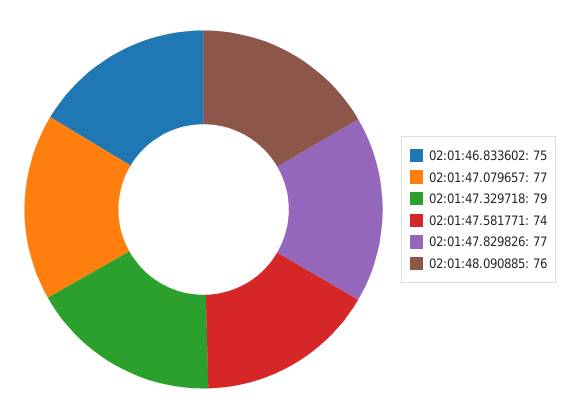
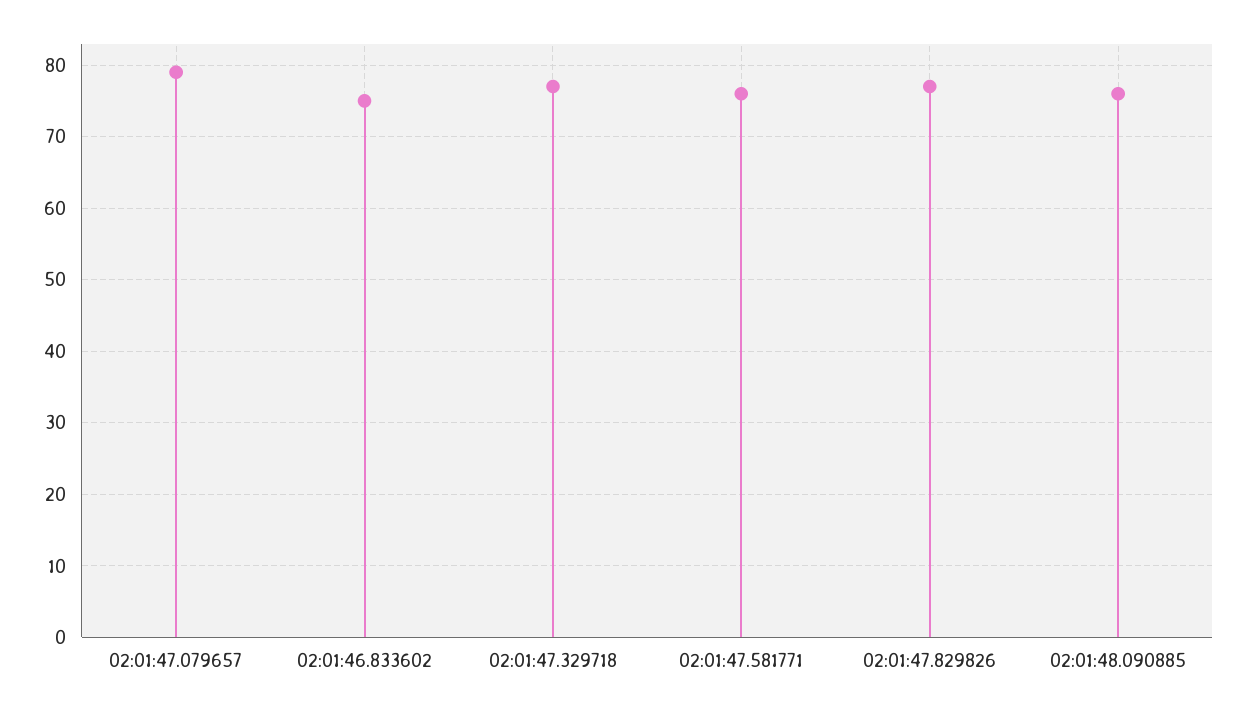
02:01:47.079657: 77 -> 79
02:01:47.329718: 79 -> 77
02:01:47.581771: 74 -> 76

